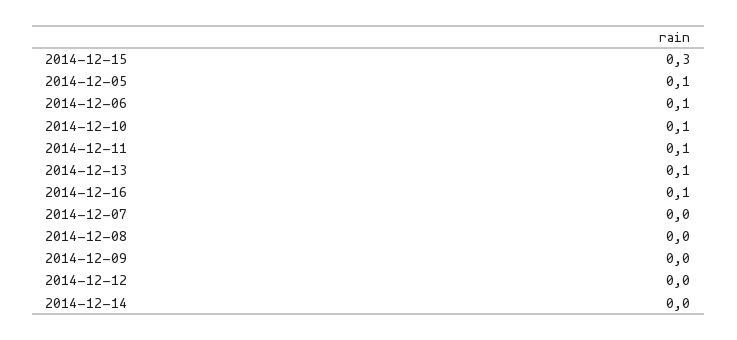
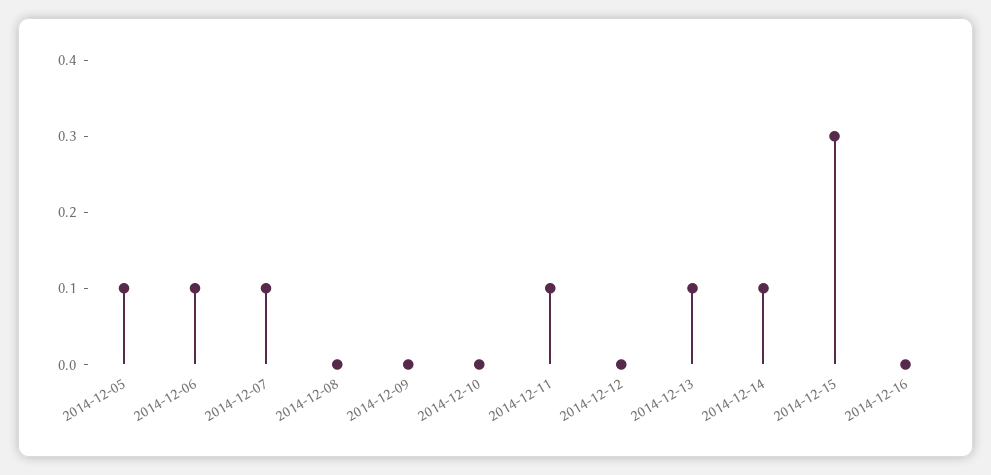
2014-12-10: 0.1 -> 0
2014-12-16: 0.1 -> 0
2014-12-07: 0 -> 0.1
2014-12-14: 0 -> 0.1

